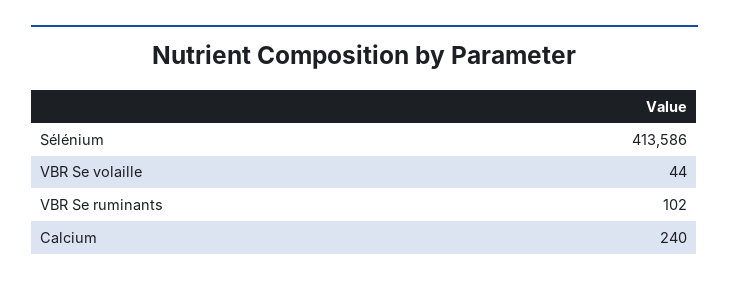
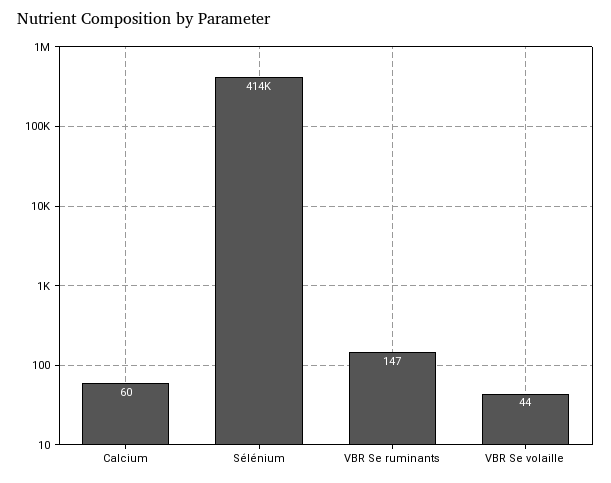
VBR Se ruminants: 102 -> 147
Calcium: 240 -> 60

